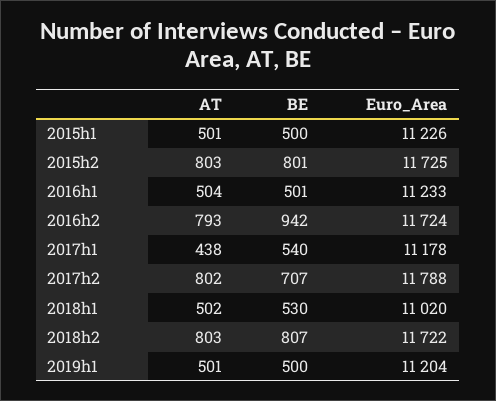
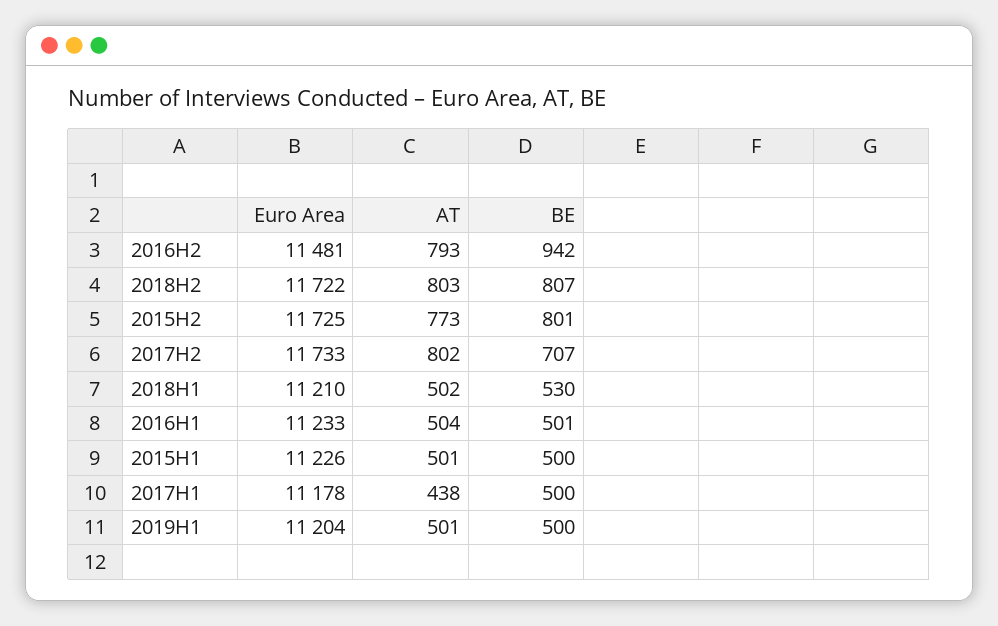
AT, 2015h2: 803 -> 773
Euro_Area, 2016h2: 11724 -> 11481
BE, 2017h1: 540 -> 500
Euro_Area, 2017h2: 11788 -> 11733
Euro_Area, 2018h1: 11020 -> 11210

